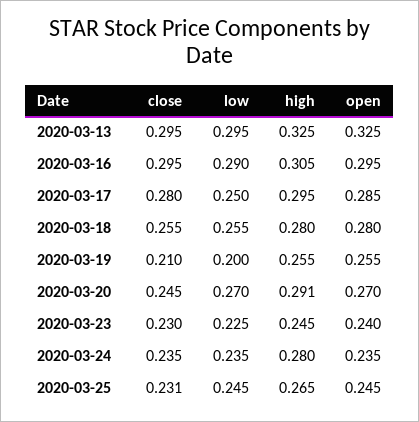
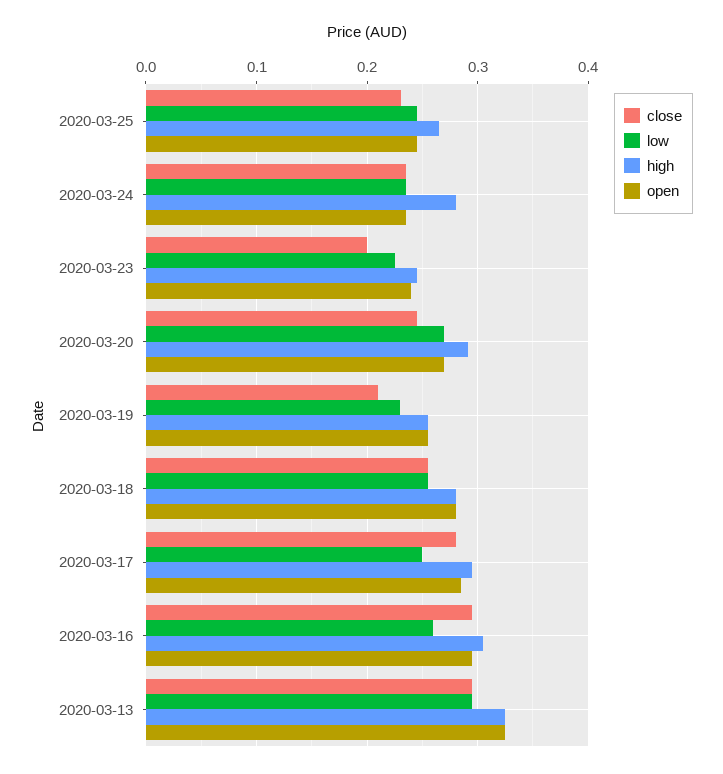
low, 2020-03-16: 0.29 -> 0.26
low, 2020-03-19: 0.2 -> 0.23
close, 2020-03-23: 0.23 -> 0.2

